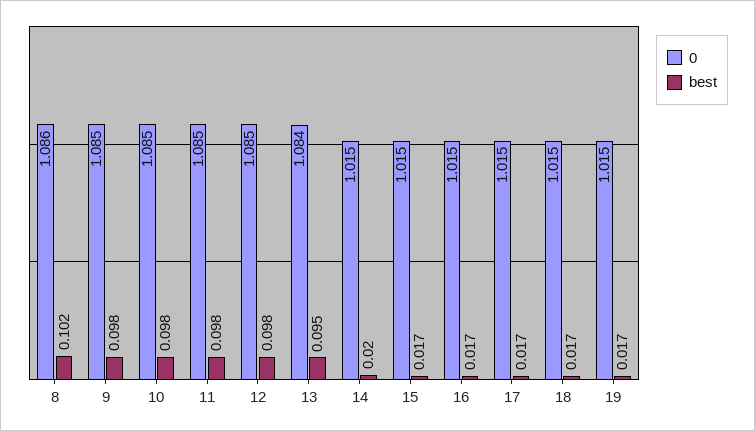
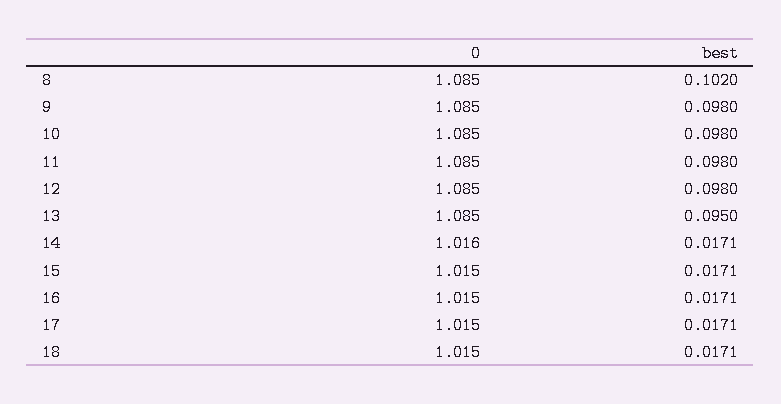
0, 8: 1.086 -> 1.085
0, 13: 1.084 -> 1.085
0, 14: 1.015 -> 1.016
best, 14: 0.02 -> 0.0171
0, 19: 1.015 -> none
best, 19: 0.017 -> none

